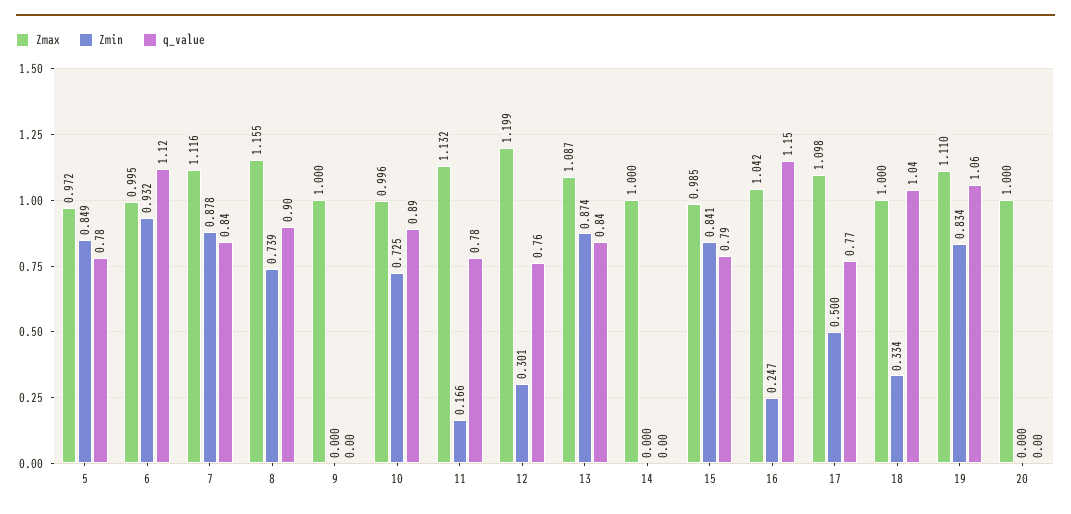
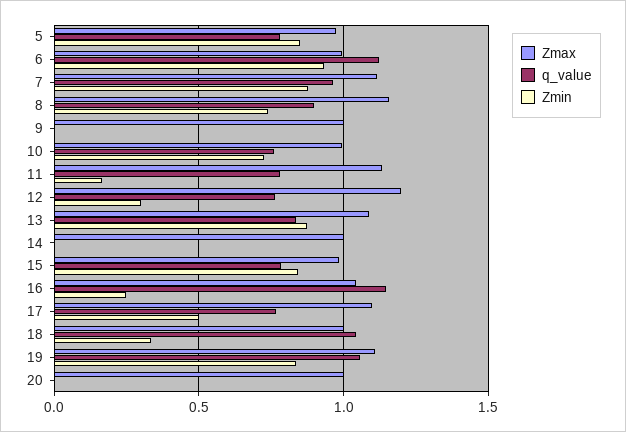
q_value, 7: 0.84 -> 0.95
q_value, 10: 0.89 -> 0.75

